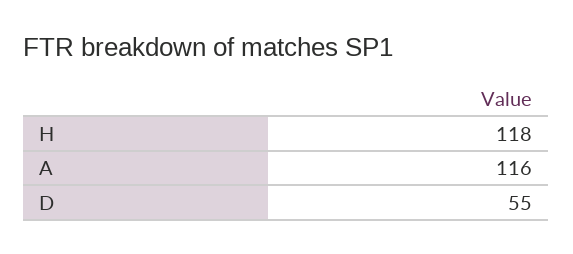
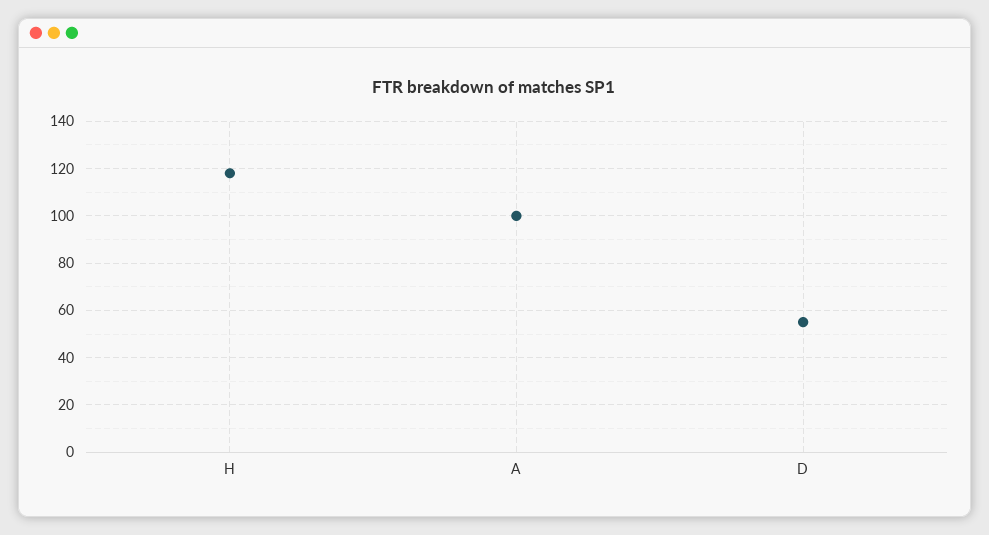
A: 116 -> 100

